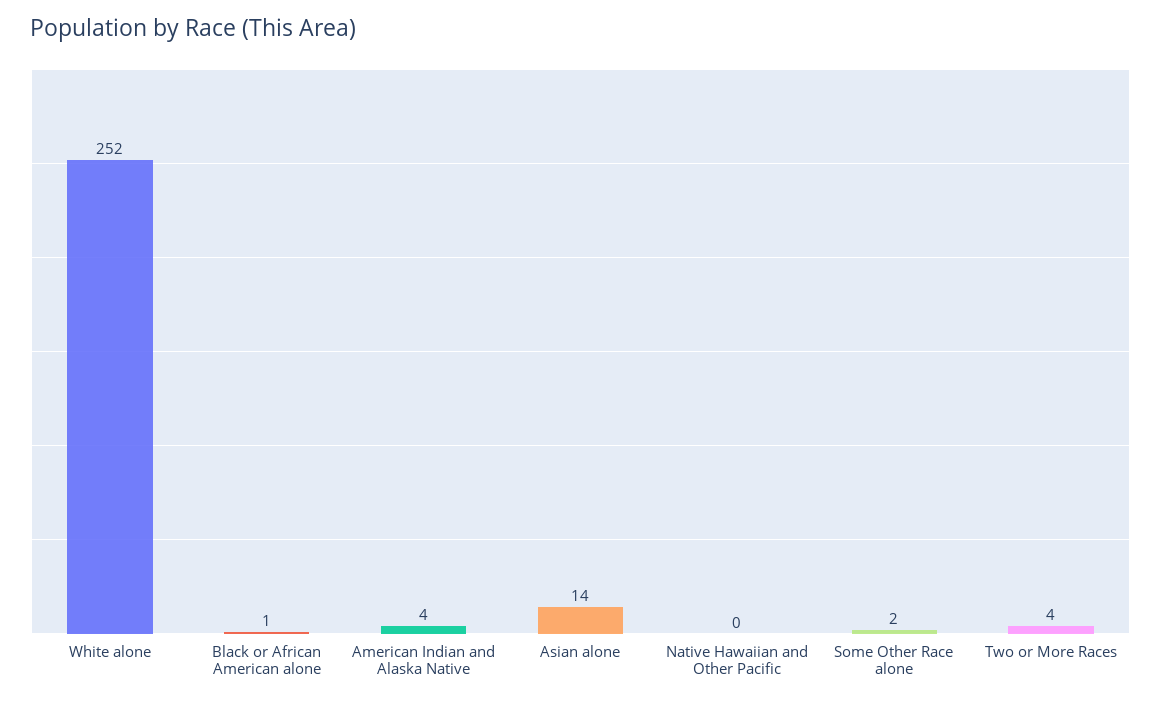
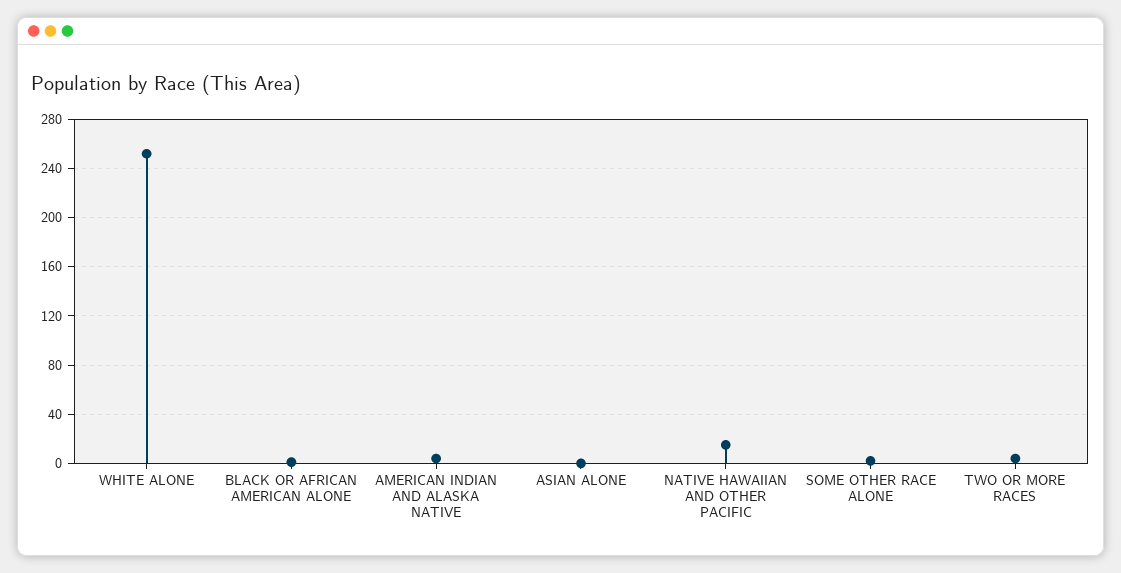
Asian alone: 14 -> 0
Native Hawaiian and Other Pacific: 0 -> 15

